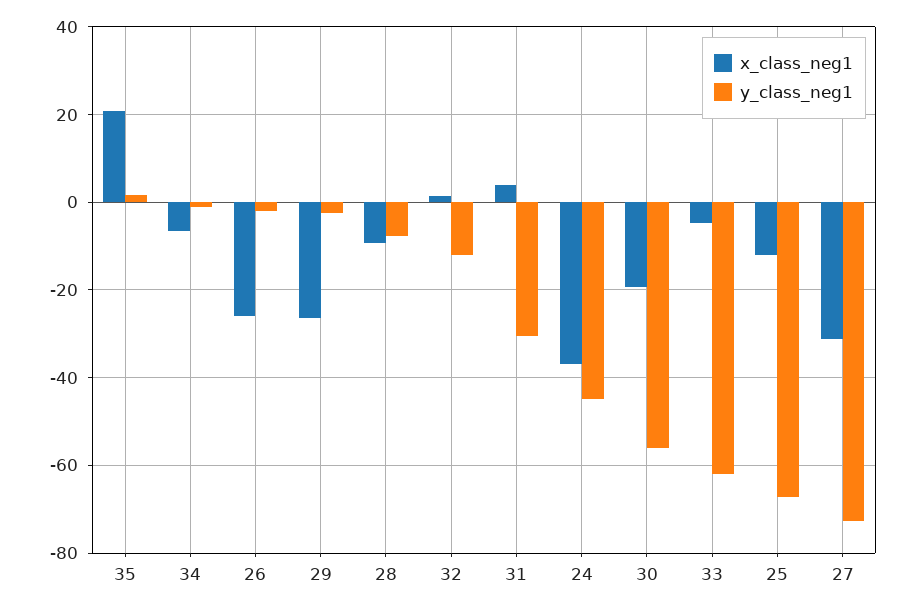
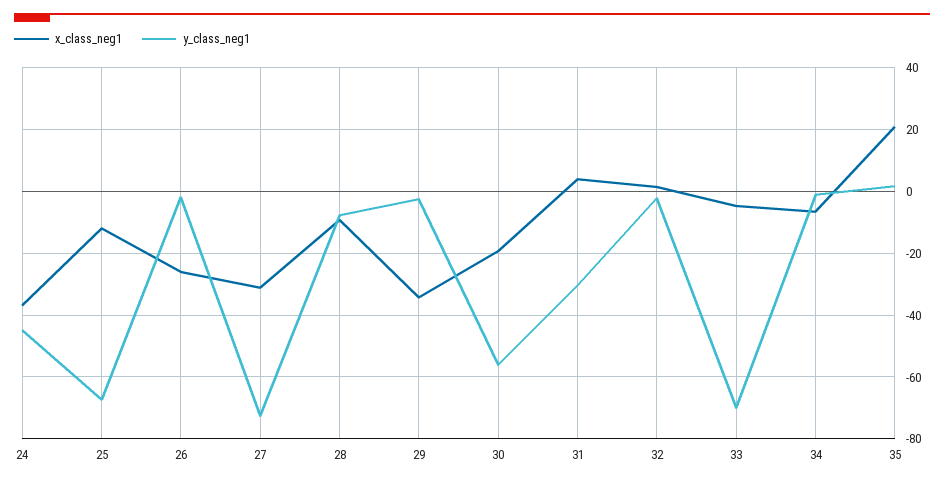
x_class_neg1, 29: -26 -> -34
y_class_neg1, 32: -12 -> -2
y_class_neg1, 33: -62 -> -70

